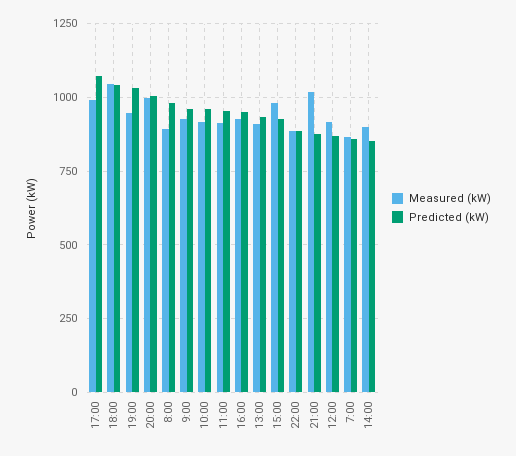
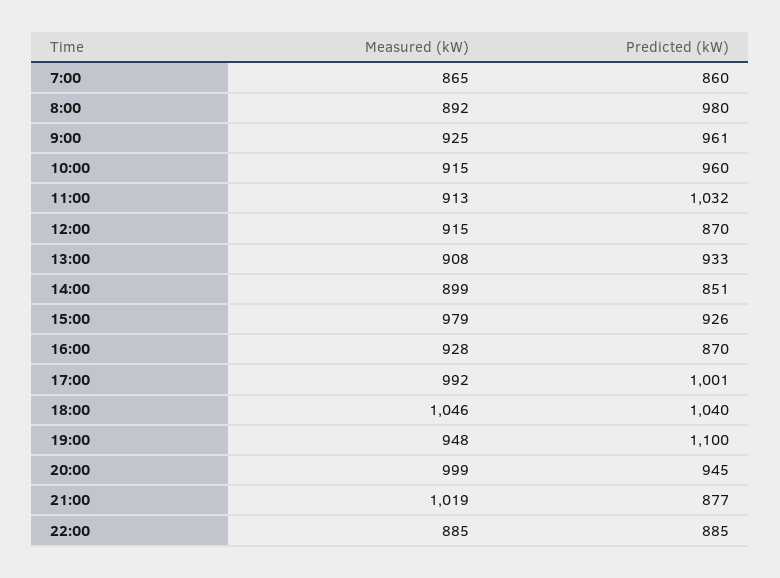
Predicted (kW), 17:00: 1075 -> 1001
Predicted (kW), 19:00: 1025 -> 1100
Predicted (kW), 20:00: 1000 -> 945
Predicted (kW), 11:00: 950 -> 1032
Predicted (kW), 16:00: 950 -> 870

